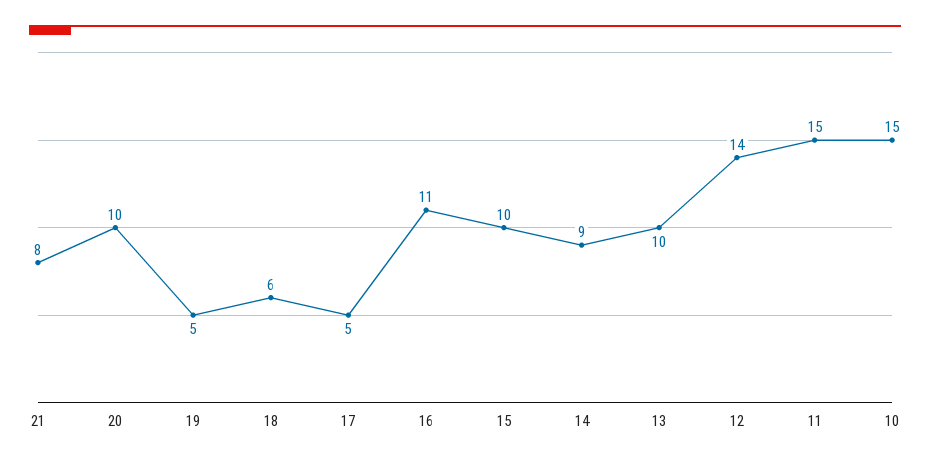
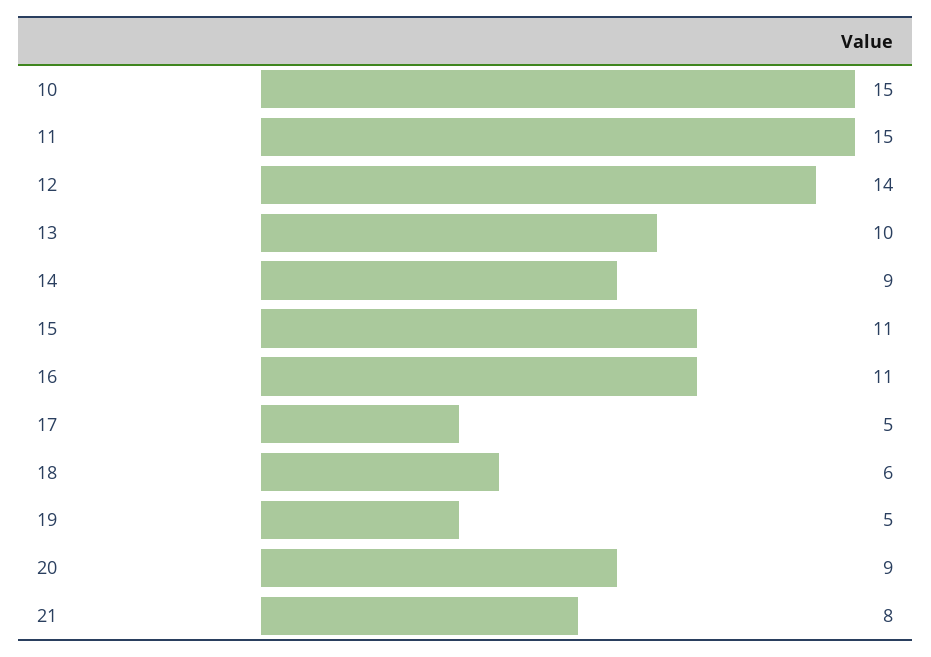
20: 10 -> 9
15: 10 -> 11

